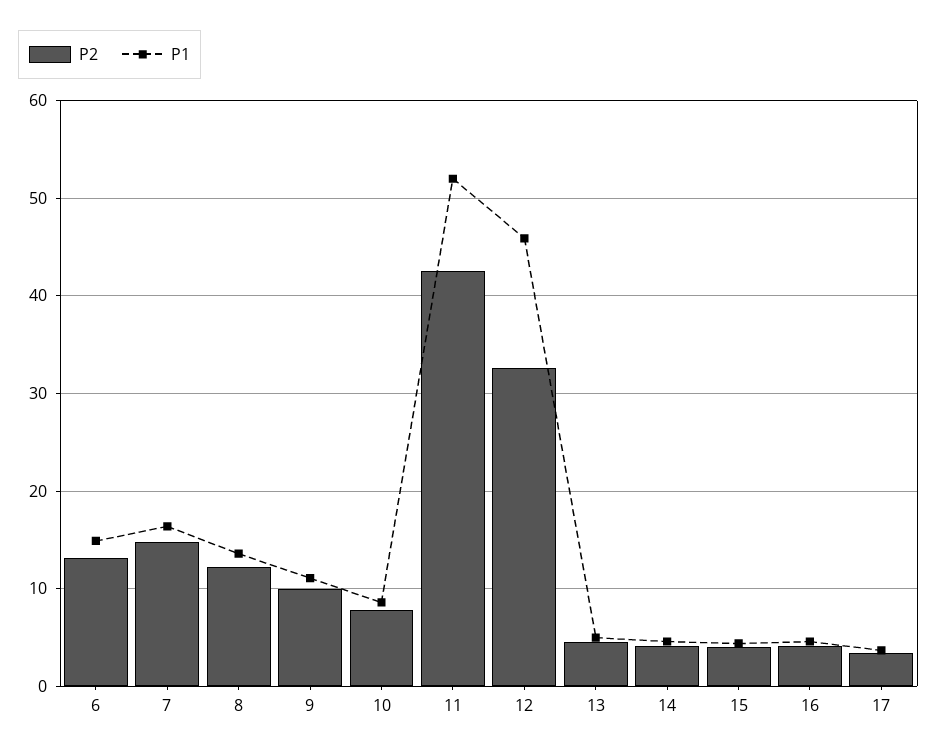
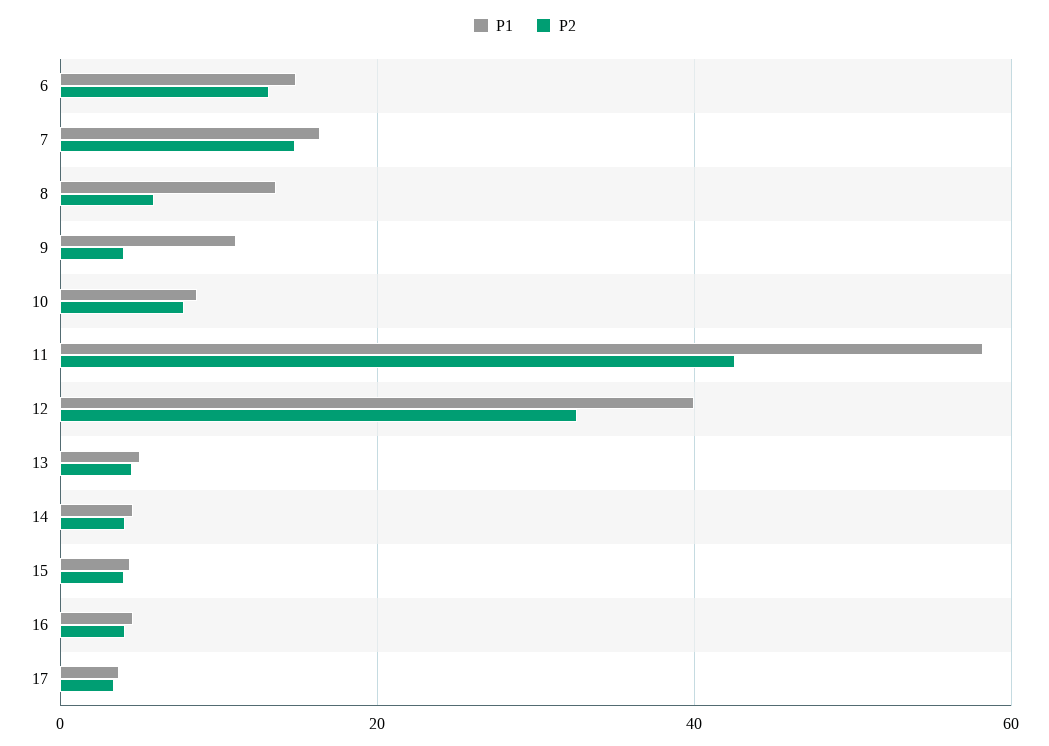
P2, 8: 12 -> 6
P2, 9: 10 -> 4
P1, 11: 52 -> 58
P1, 12: 46 -> 40

